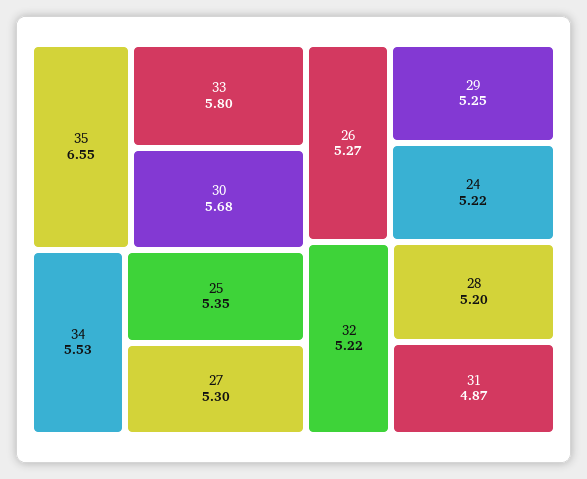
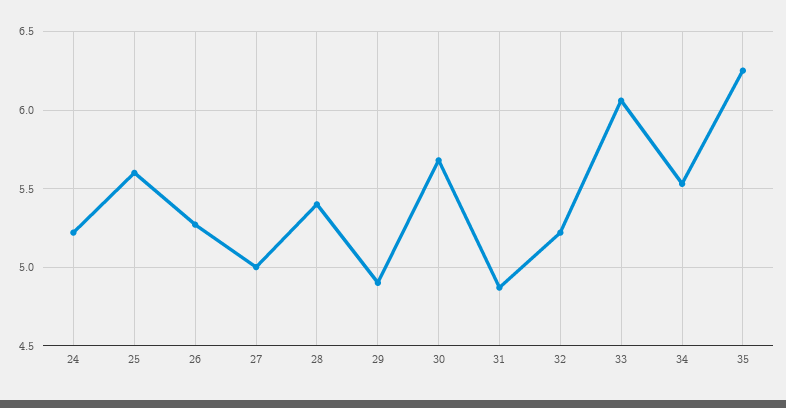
35: 6.55 -> 6.25
33: 5.8 -> 6.05
25: 5.35 -> 5.6
27: 5.3 -> 5
29: 5.25 -> 4.9
28: 5.2 -> 5.4

